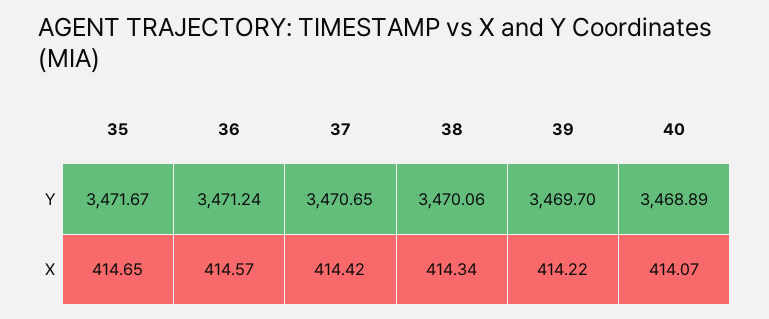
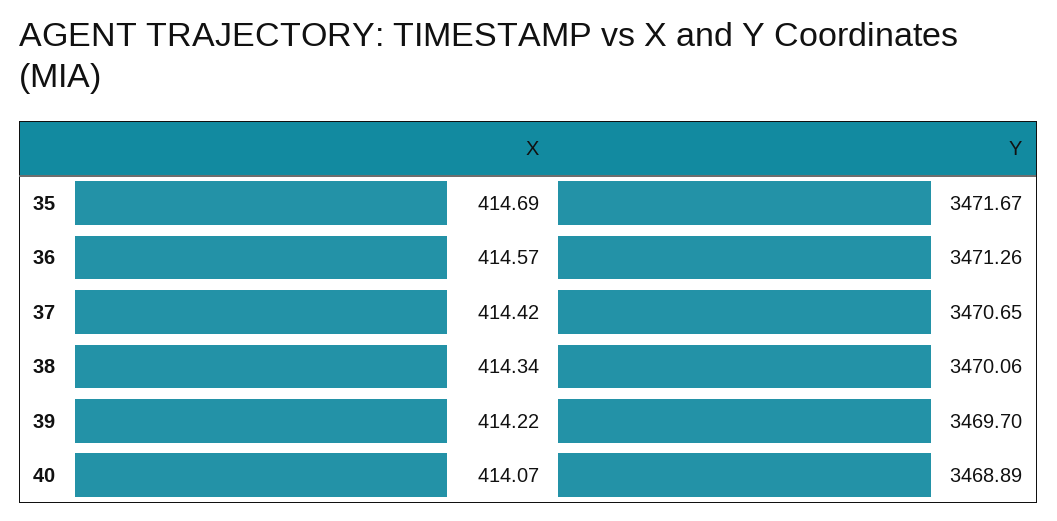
36, Y: 3471.24 -> 3471.26
35, X: 414.65 -> 414.69

